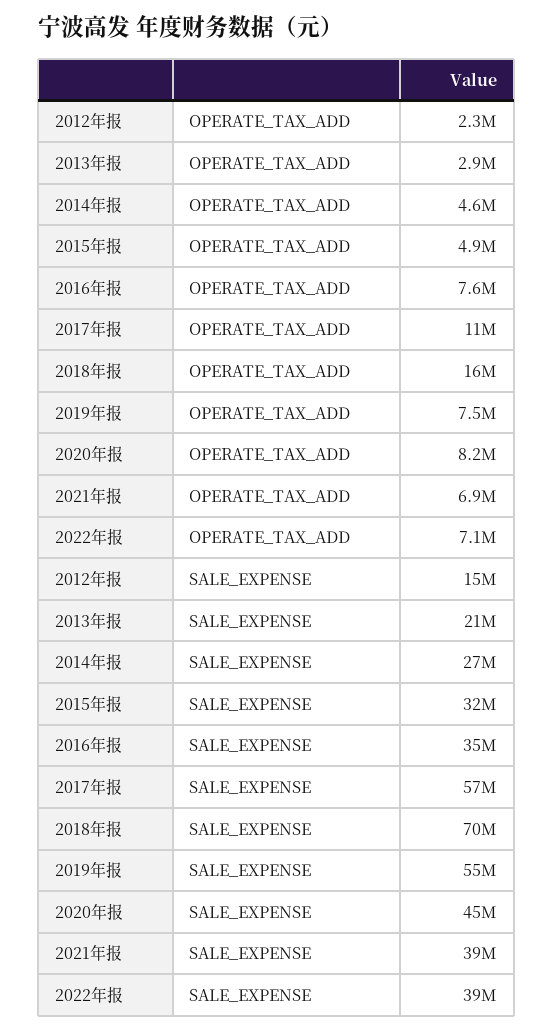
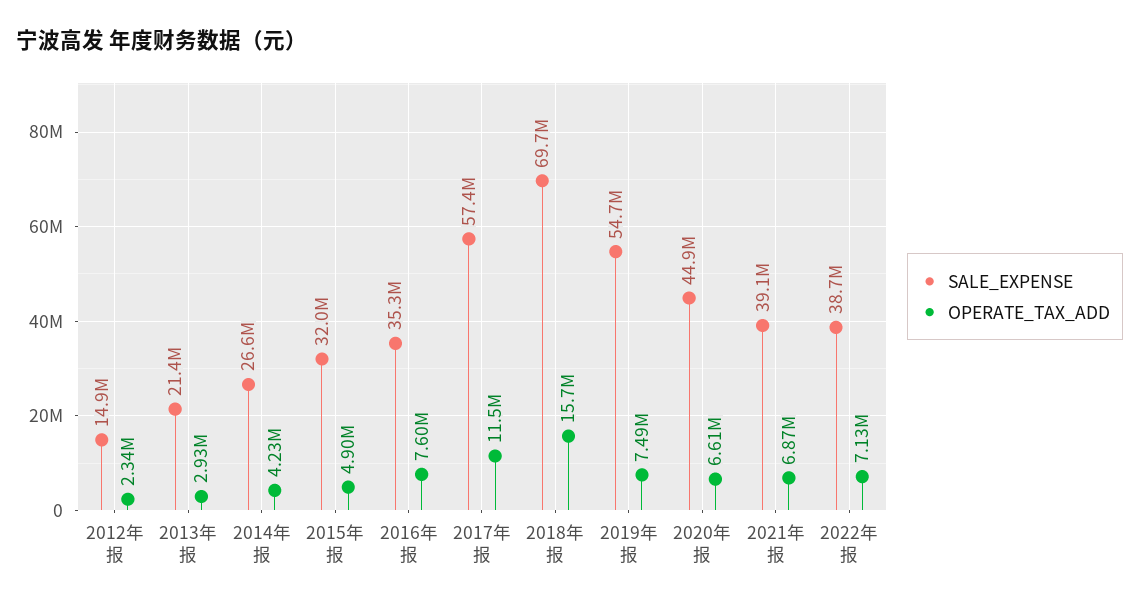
OPERATE_TAX_ADD, 2014年报: 4600000 -> 4230000
OPERATE_TAX_ADD, 2020年报: 8200000 -> 6610000

